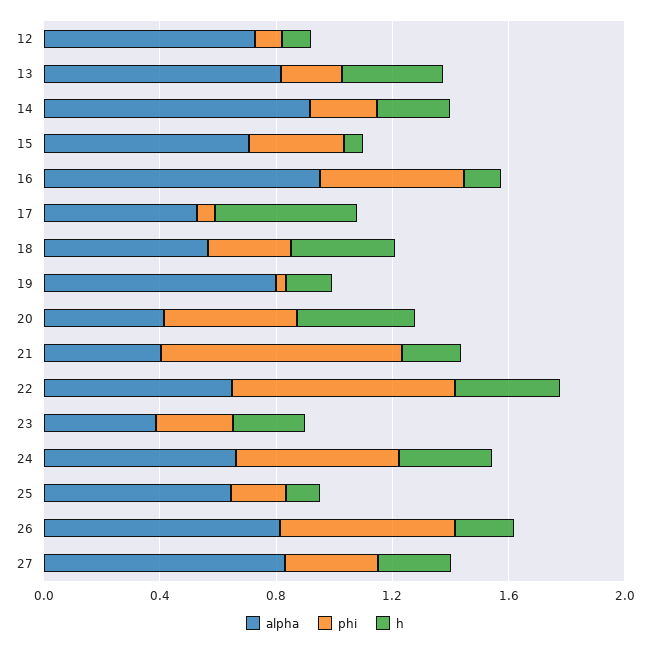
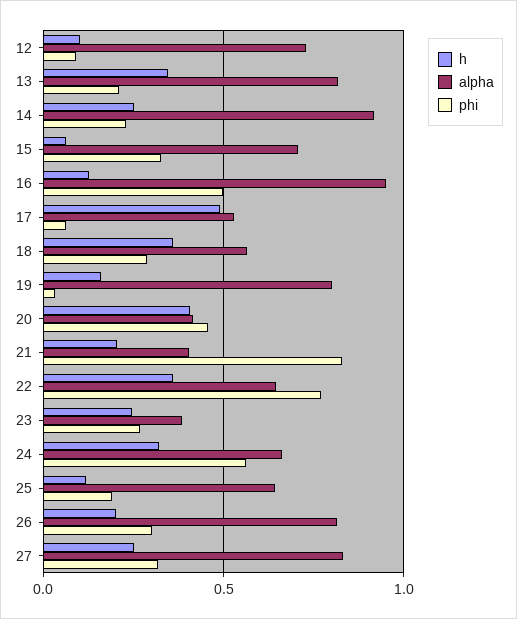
phi, 26: 0.6 -> 0.3

